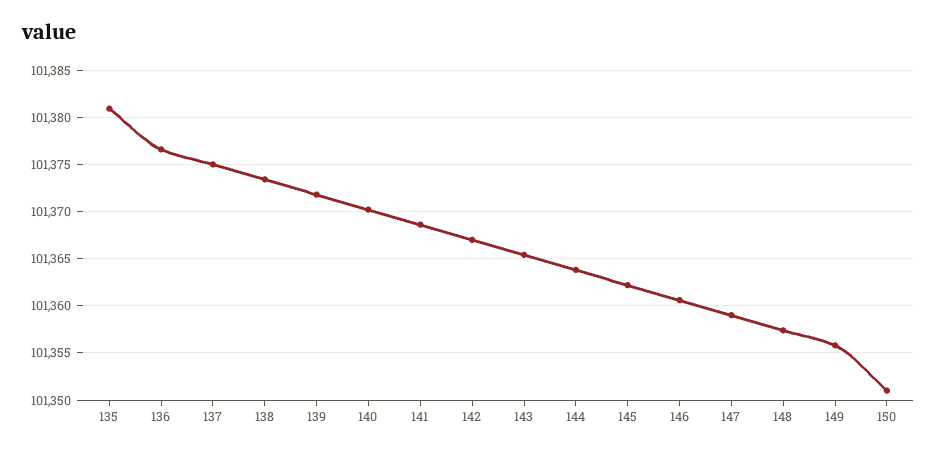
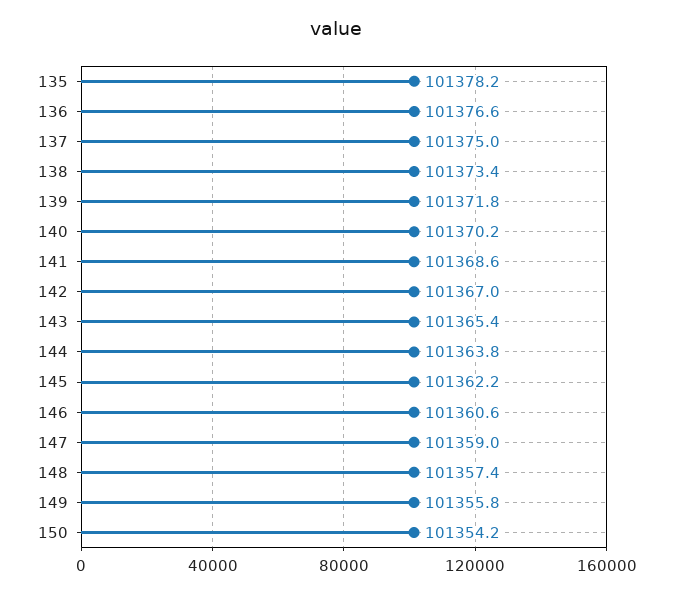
135: 101381 -> 101378.2
150: 101351 -> 101354.2

